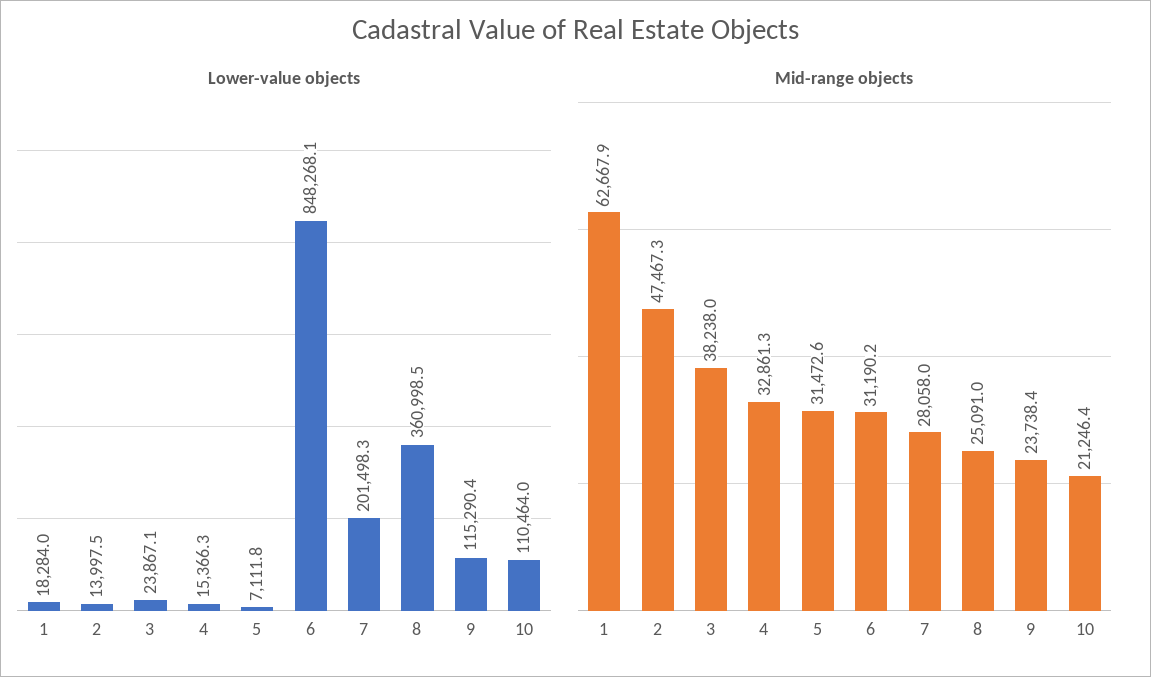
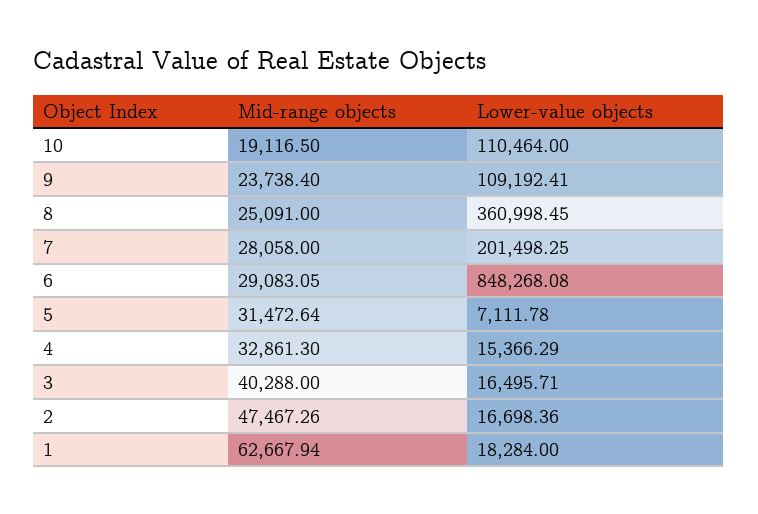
Lower-value objects, 2: 13997.5 -> 16698.36
Lower-value objects, 3: 23867.1 -> 16495.71
Lower-value objects, 9: 115290.4 -> 109192.41
Mid-range objects, 3: 38238 -> 40288
Mid-range objects, 6: 31190.2 -> 29083.05
Mid-range objects, 10: 21246.4 -> 19116.5

